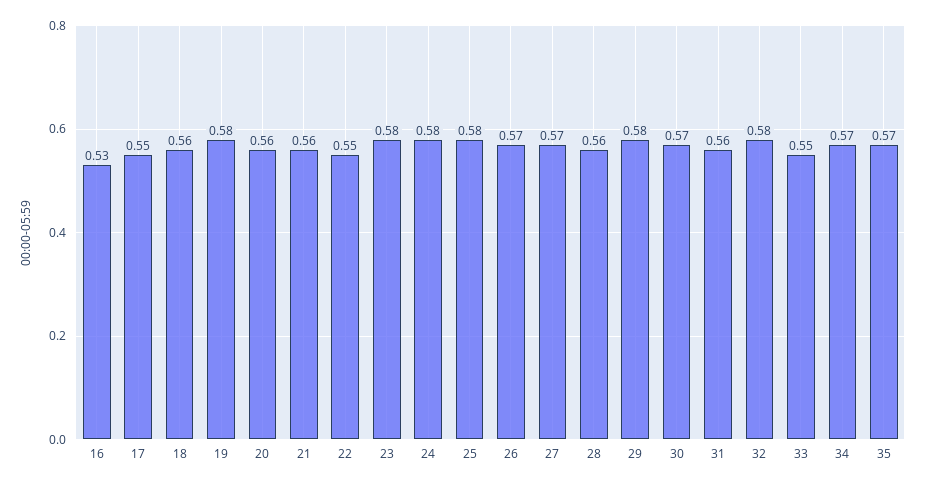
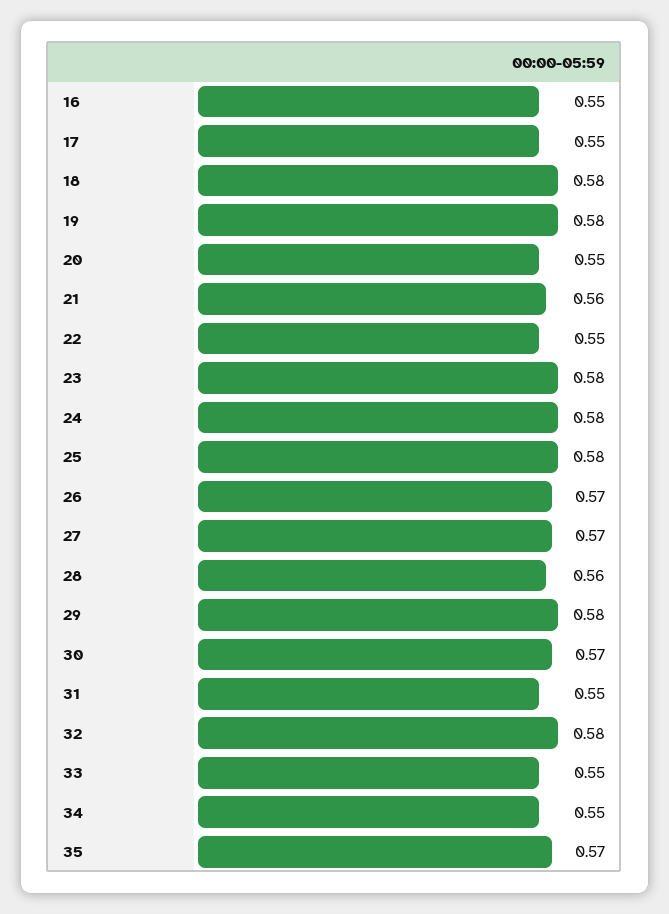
16: 0.53 -> 0.55
18: 0.56 -> 0.58
20: 0.56 -> 0.55
31: 0.56 -> 0.55
34: 0.57 -> 0.55

